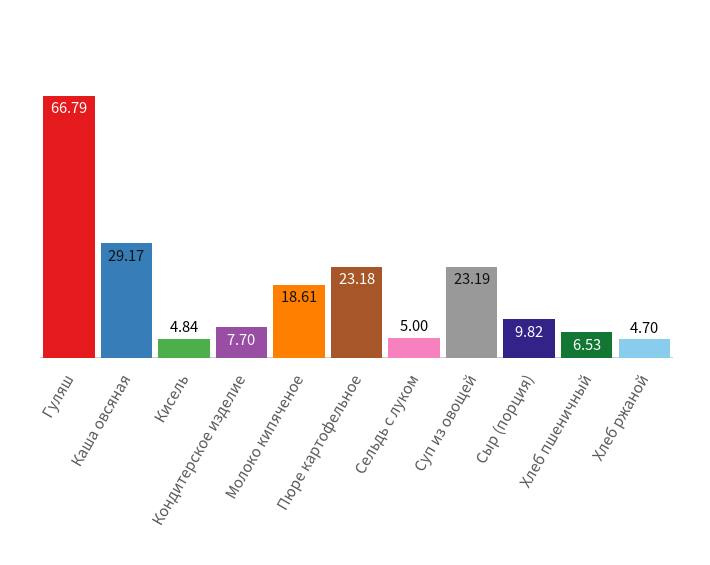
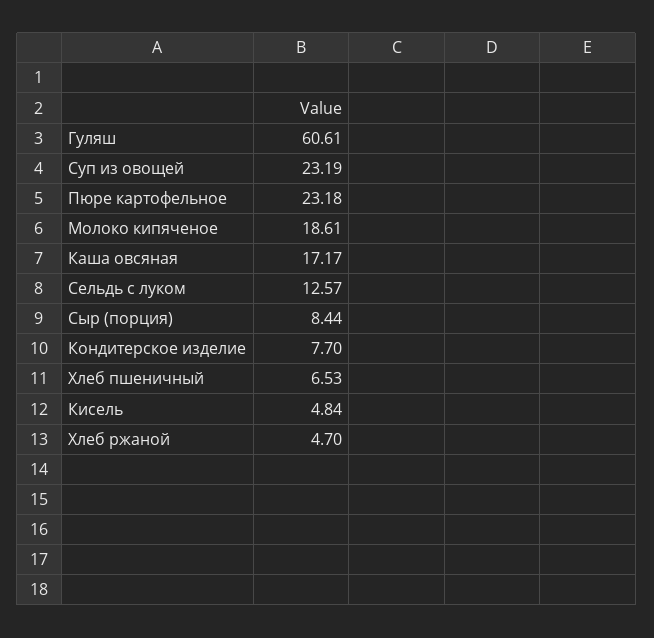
Гуляш: 66.79 -> 60.61
Каша овсяная: 29.17 -> 17.17
Сельдь с луком: 5 -> 12.57
Сыр (порция): 9.82 -> 8.44

